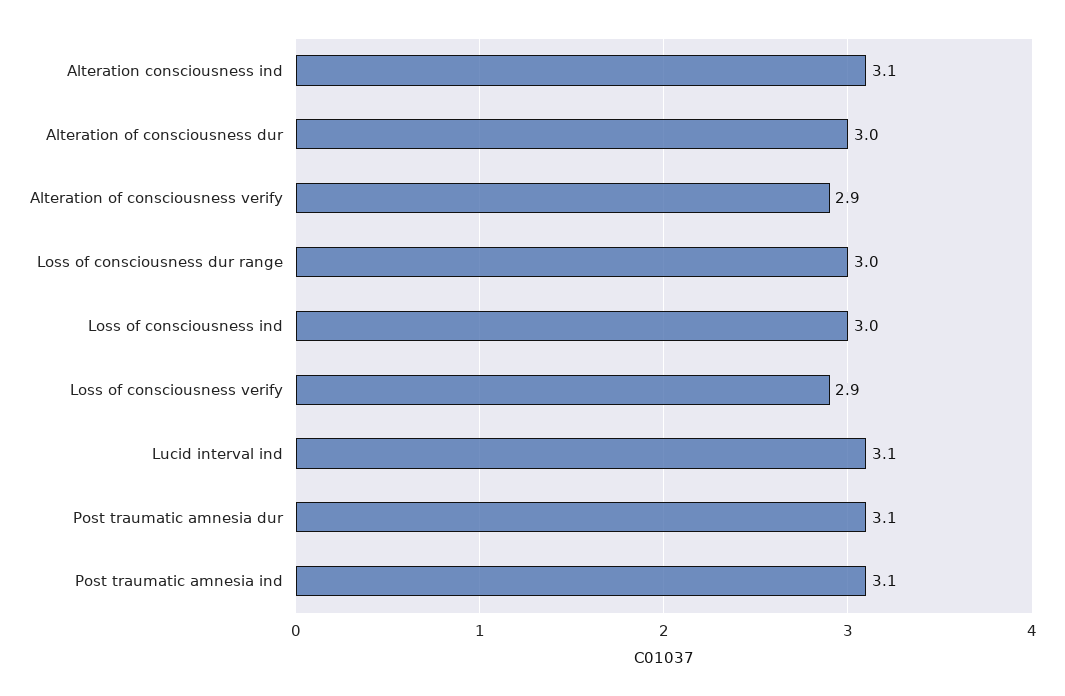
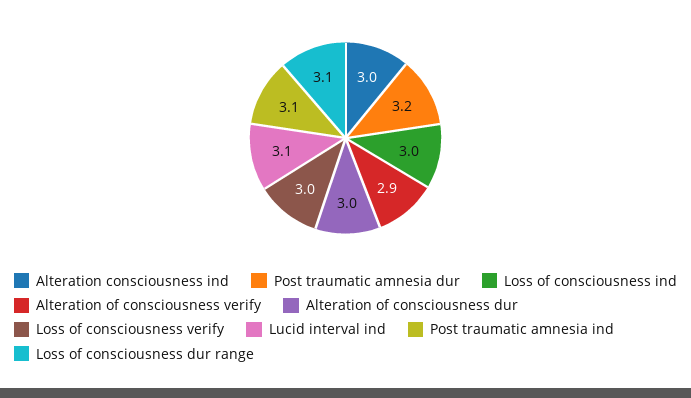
Alteration consciousness ind: 3.1 -> 3
Loss of consciousness dur range: 3 -> 3.1
Loss of consciousness verify: 2.9 -> 3
Post traumatic amnesia dur: 3.1 -> 3.2

